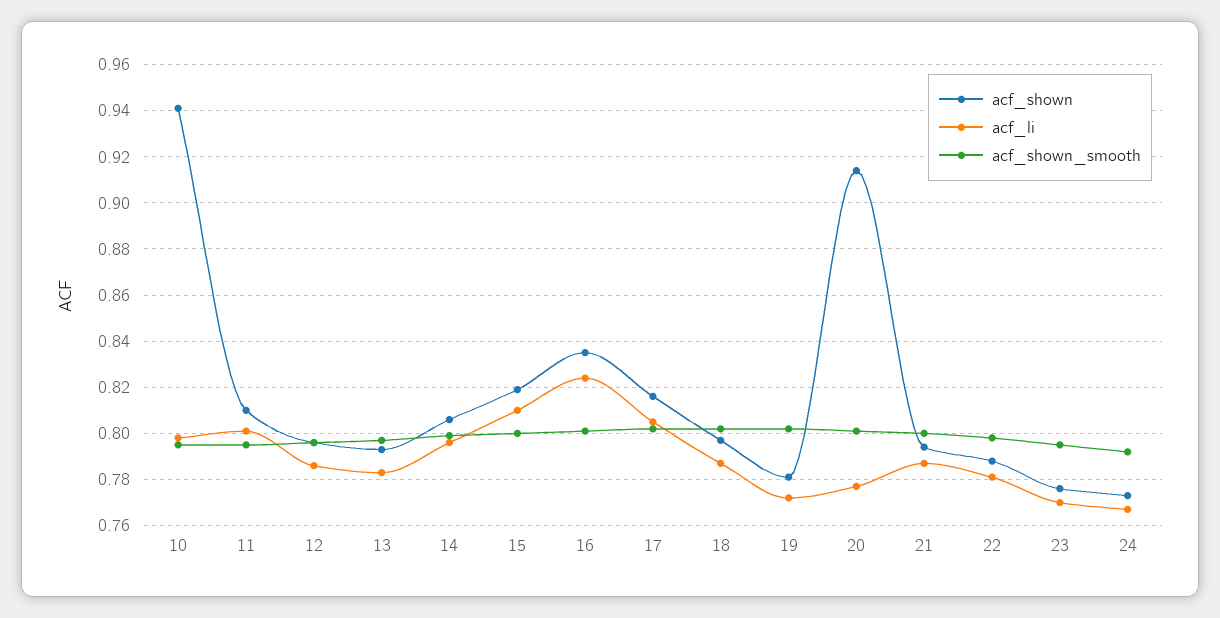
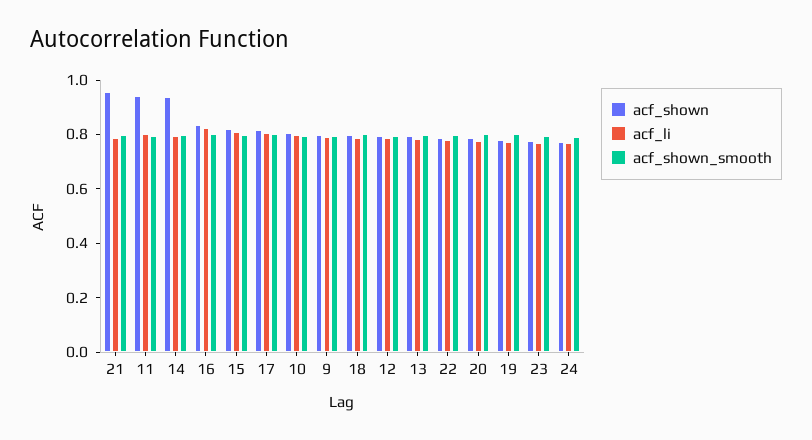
acf_shown, 10: 0.94 -> 0.8
acf_shown, 11: 0.81 -> 0.95
acf_shown, 14: 0.805 -> 0.95
acf_shown, 20: 0.915 -> 0.8
acf_shown, 21: 0.795 -> 0.95
acf_shown, 9: none -> 0.8
acf_li, 9: none -> 0.8
acf_shown_smooth, 9: none -> 0.8

